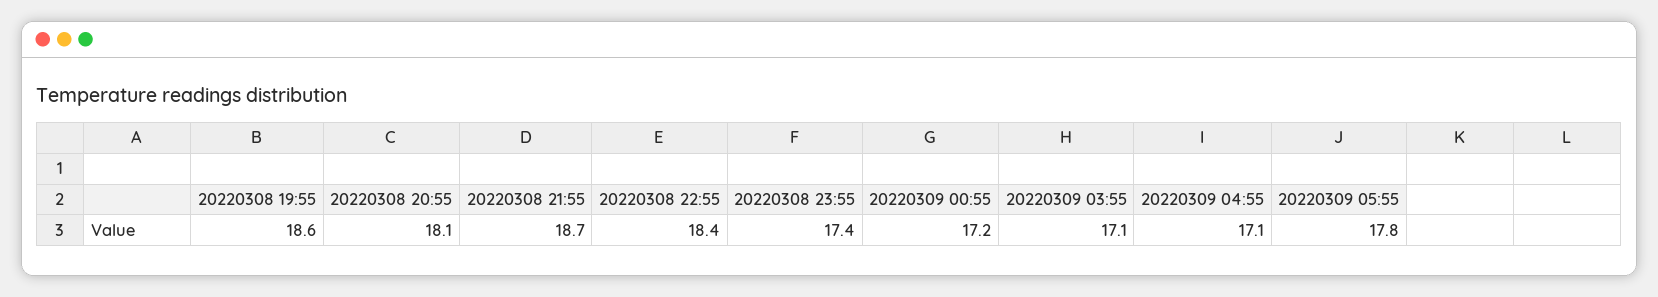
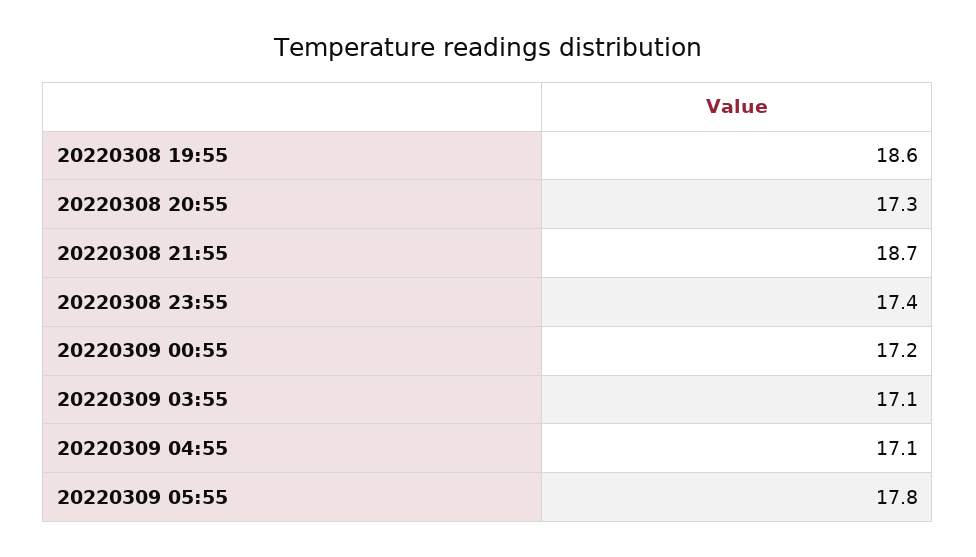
20220308 20:55: 18.1 -> 17.3
20220308 22:55: 18.4 -> none

